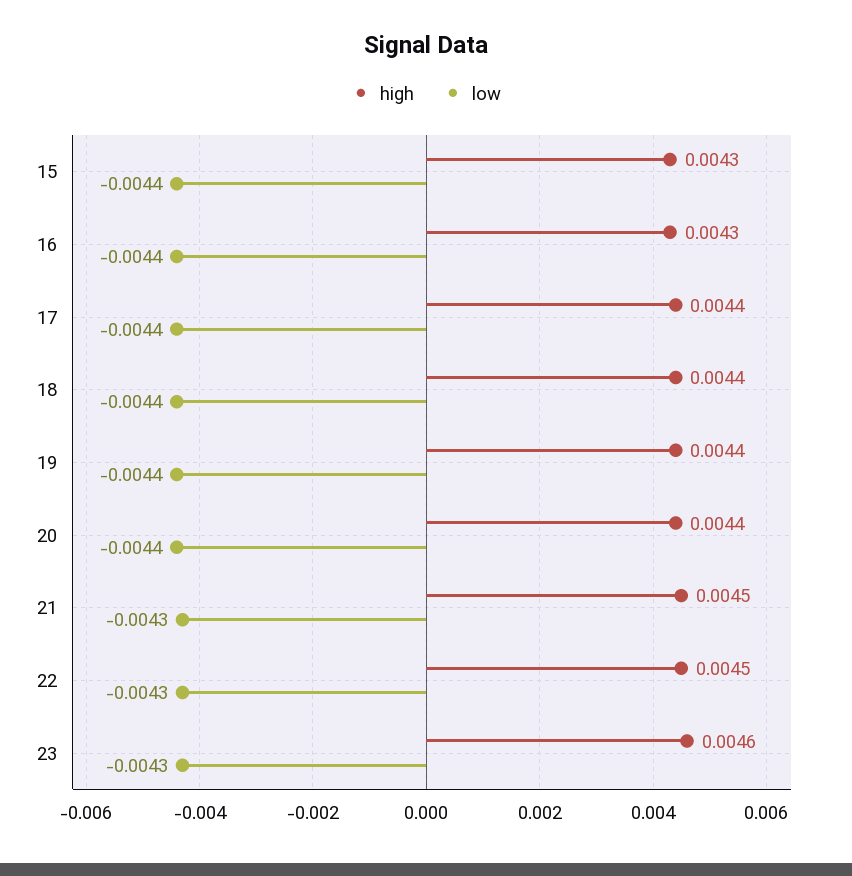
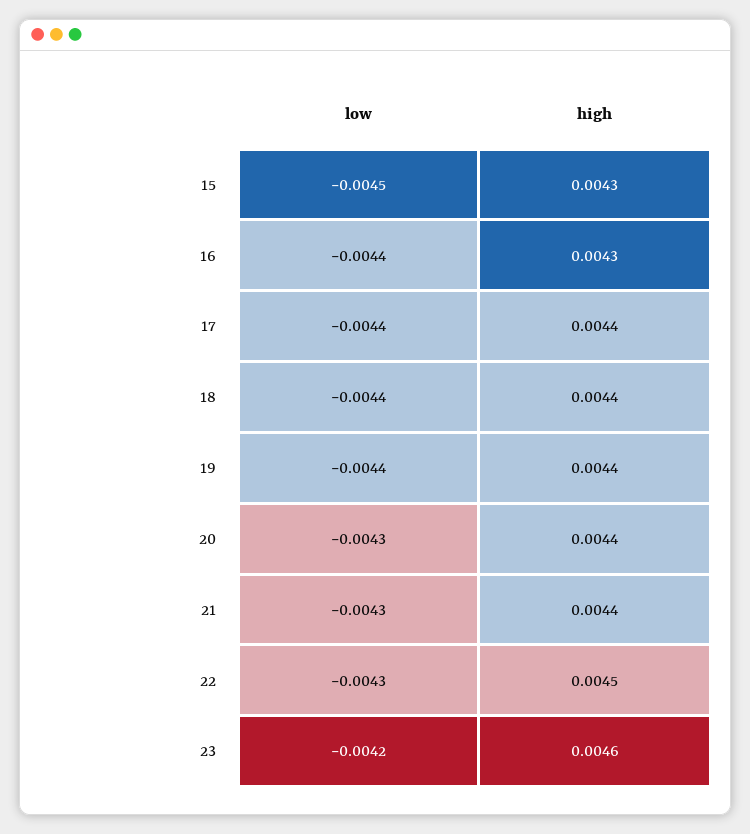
low, 15: -0.0044 -> -0.0045
low, 20: -0.0044 -> -0.0043
high, 21: 0.0045 -> 0.0044
low, 23: -0.0043 -> -0.0042

